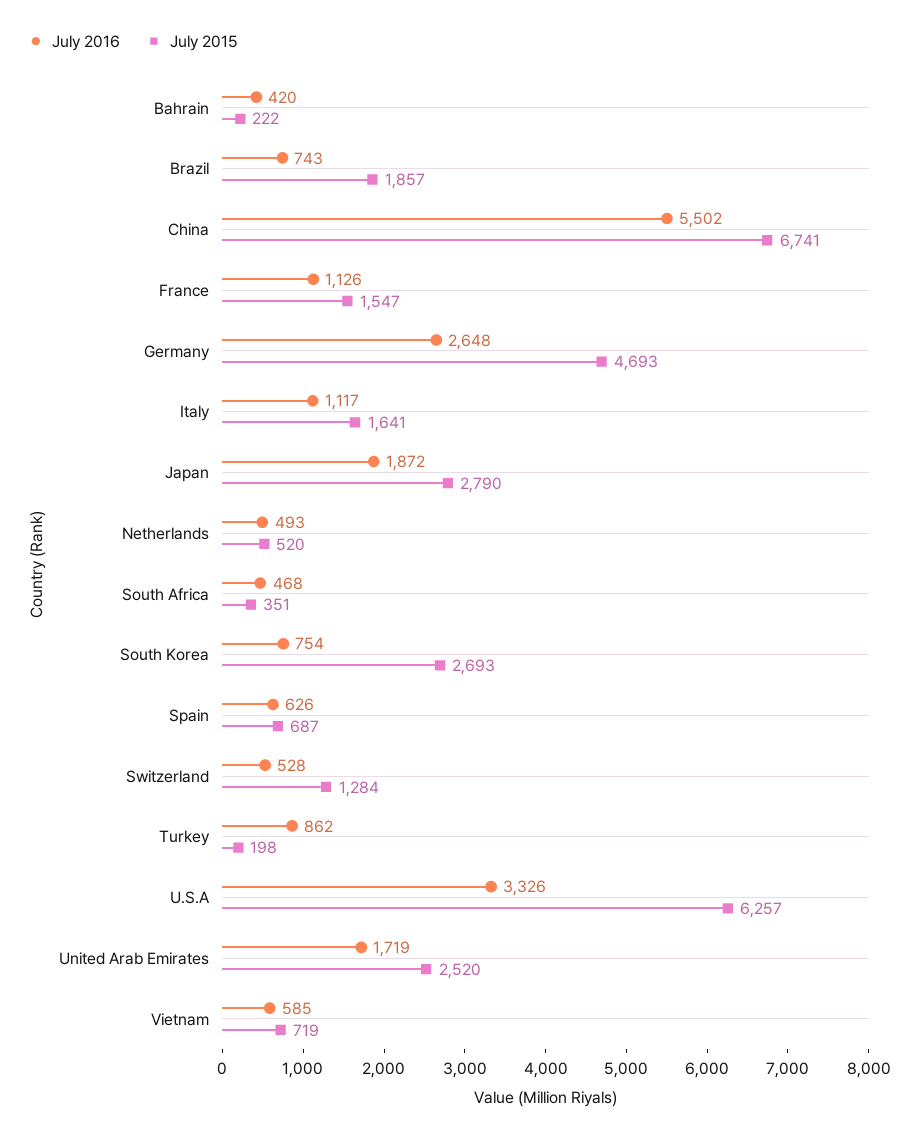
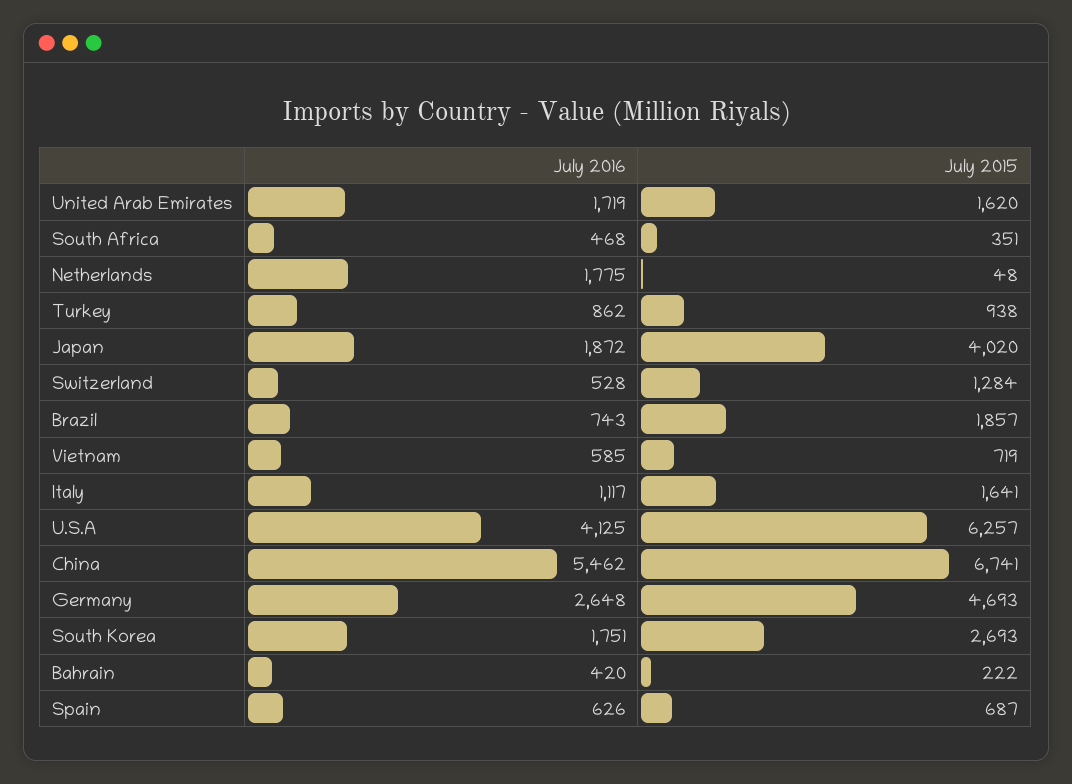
July 2016, China: 5502 -> 5462
July 2016, France: 1126 -> none
July 2015, France: 1547 -> none
July 2015, Japan: 2790 -> 4020
July 2016, Netherlands: 493 -> 1775
July 2015, Netherlands: 520 -> 48
July 2016, South Korea: 754 -> 1751
July 2015, Turkey: 198 -> 938
July 2016, U.S.A: 3326 -> 4125
July 2015, United Arab Emirates: 2520 -> 1620

